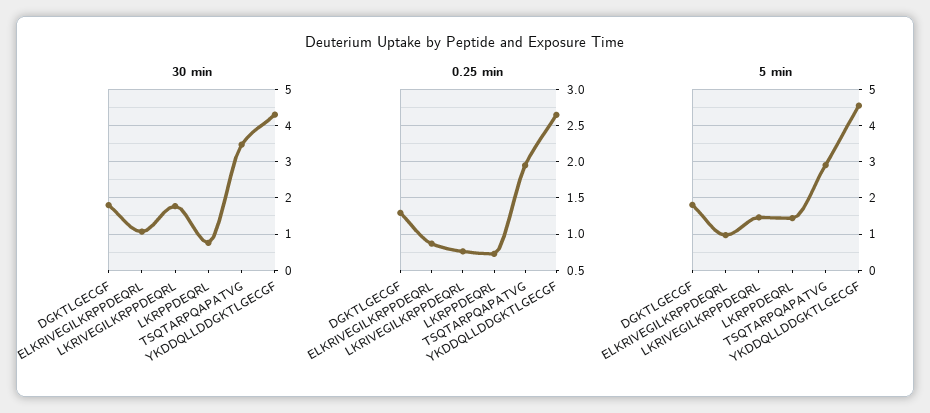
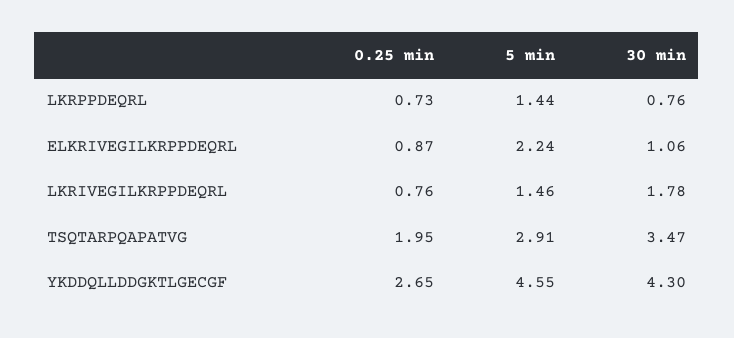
30 min, DGKTLGECGF: 1.8 -> none
0.25 min, DGKTLGECGF: 1.3 -> none
5 min, DGKTLGECGF: 1.8 -> none
5 min, ELKRIVEGILKRPPDEQRL: 1 -> 2.24

